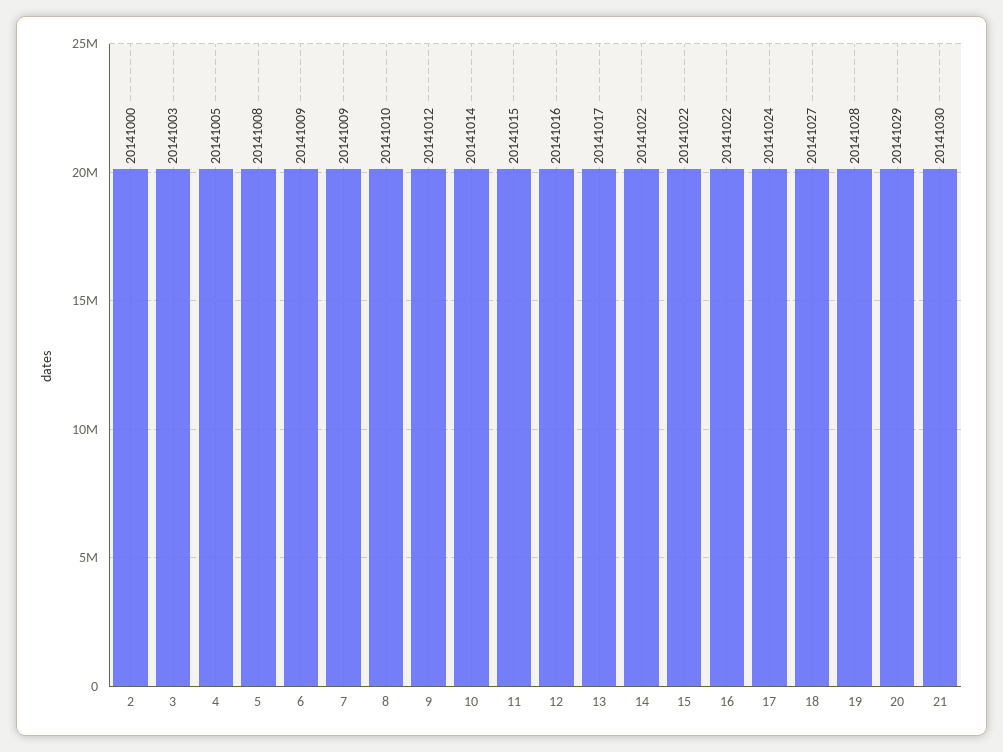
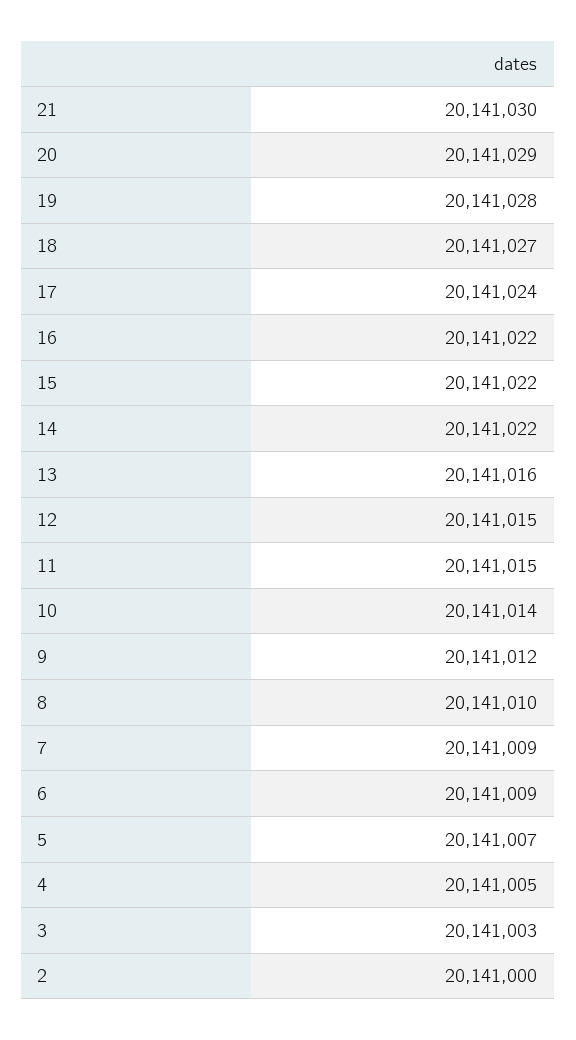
5: 20141008 -> 20141007
12: 20141016 -> 20141015
13: 20141017 -> 20141016

